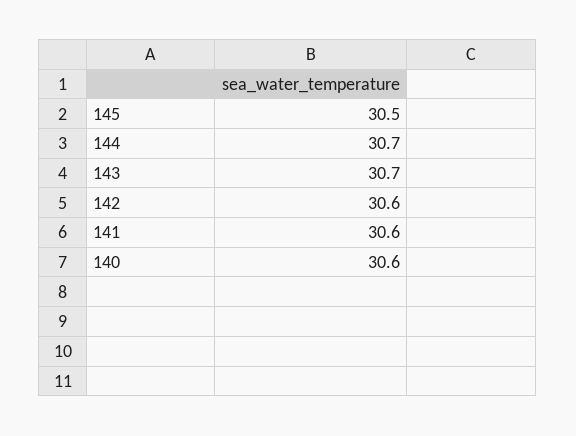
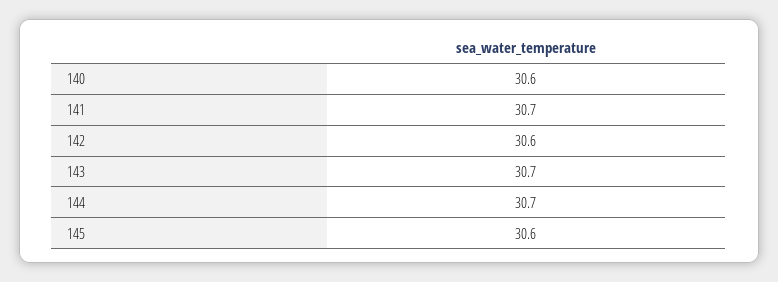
145: 30.5 -> 30.6
141: 30.6 -> 30.7

